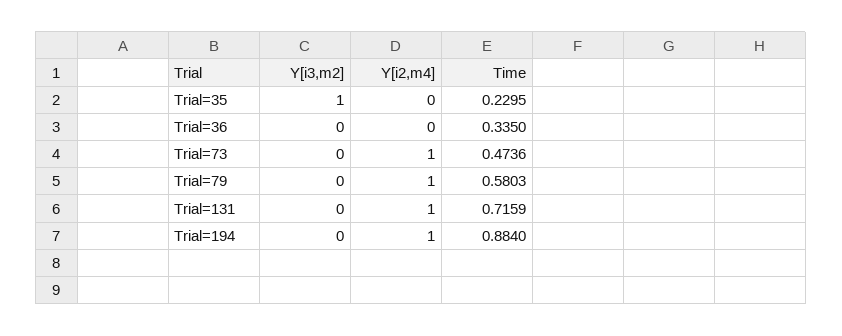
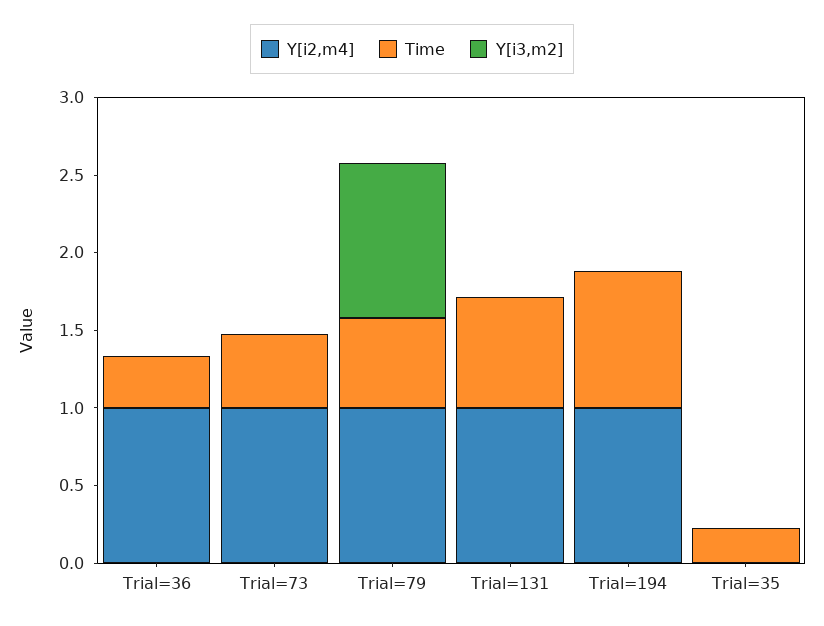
Y[i3,m2], Trial=35: 1 -> 0
Y[i2,m4], Trial=36: 0 -> 1
Y[i3,m2], Trial=79: 0 -> 1

